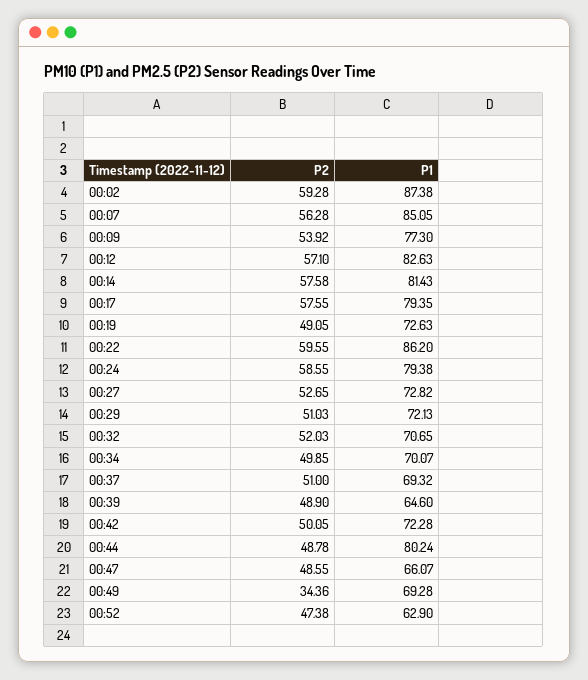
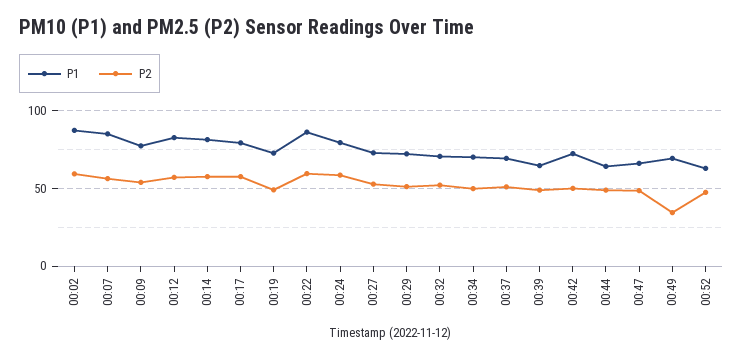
P1, 00:44: 80.24 -> 65

